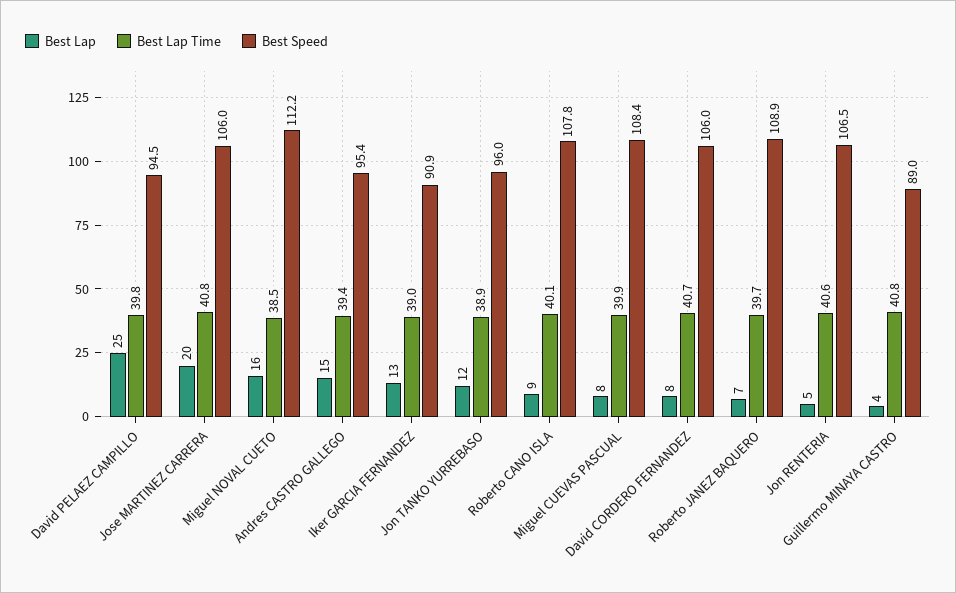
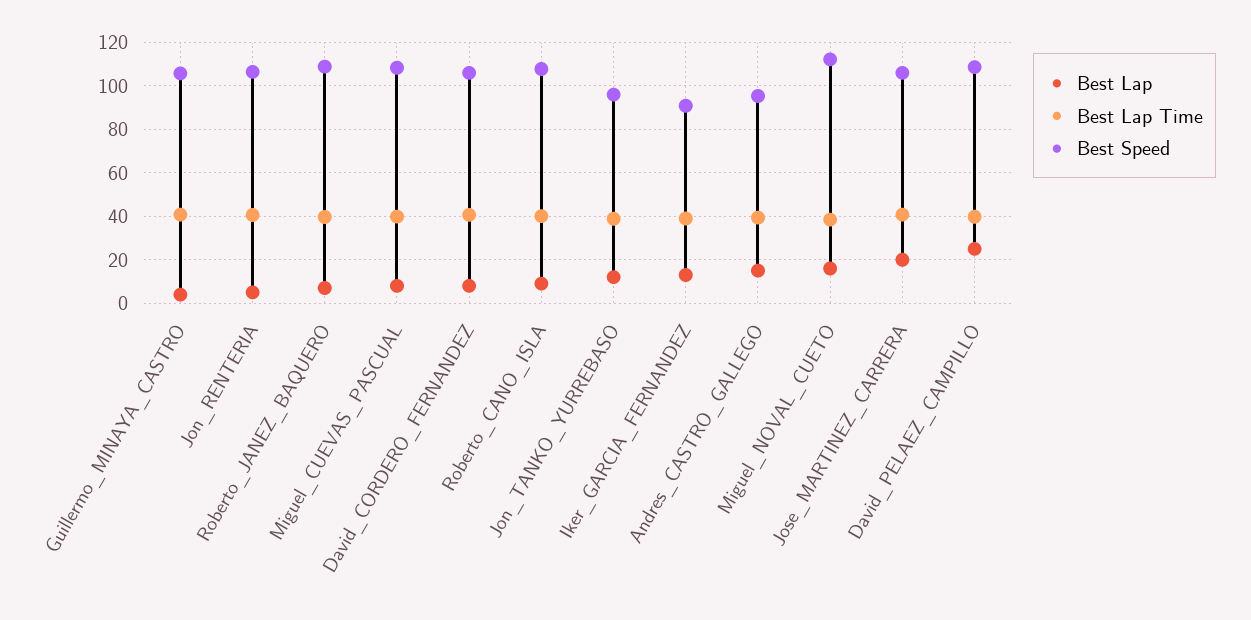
Best Speed, David PELAEZ CAMPILLO: 94.5 -> 110
Best Speed, Guillermo MINAYA CASTRO: 89 -> 105

